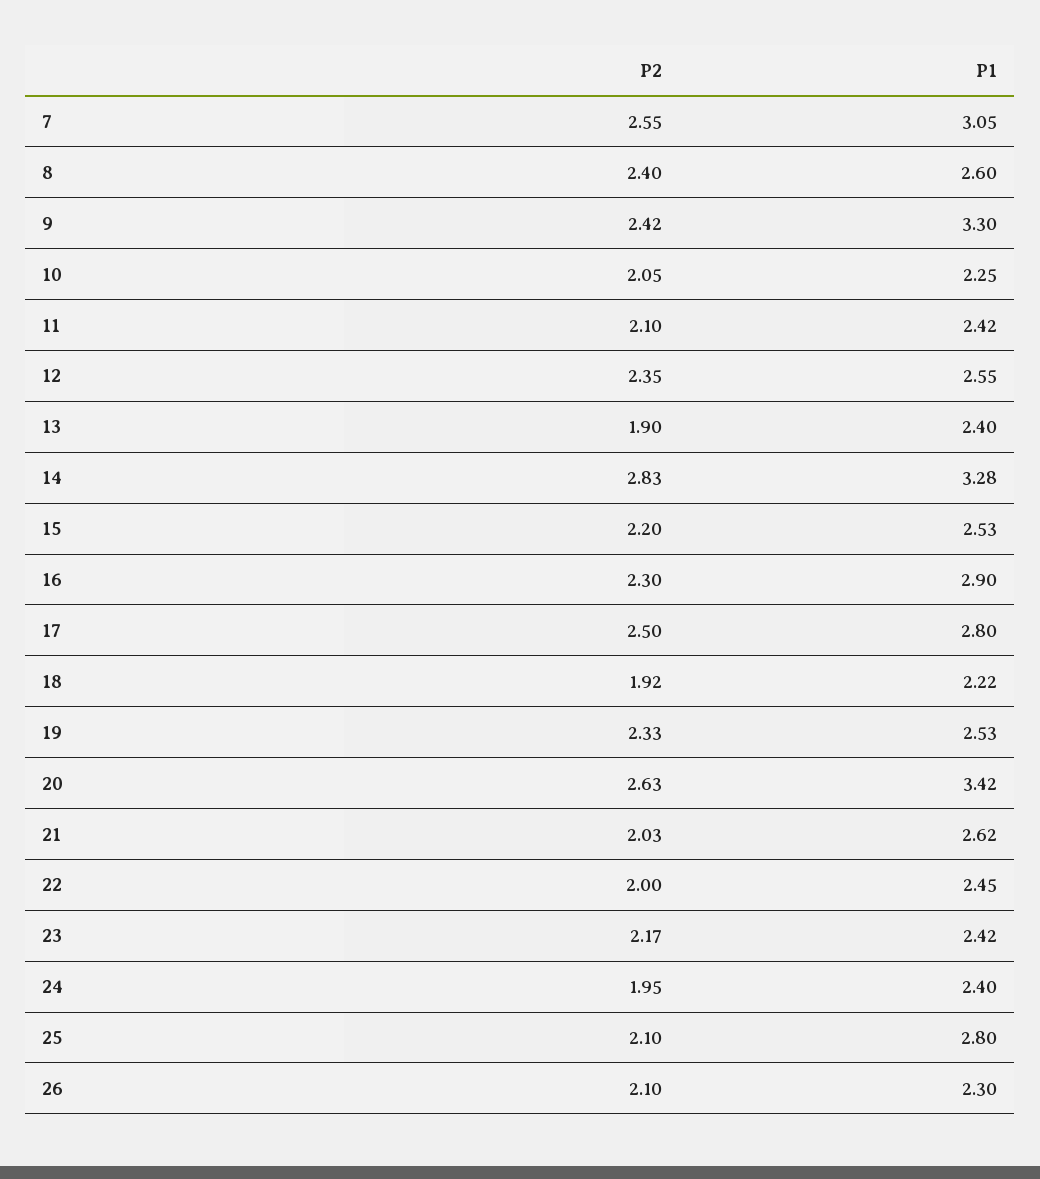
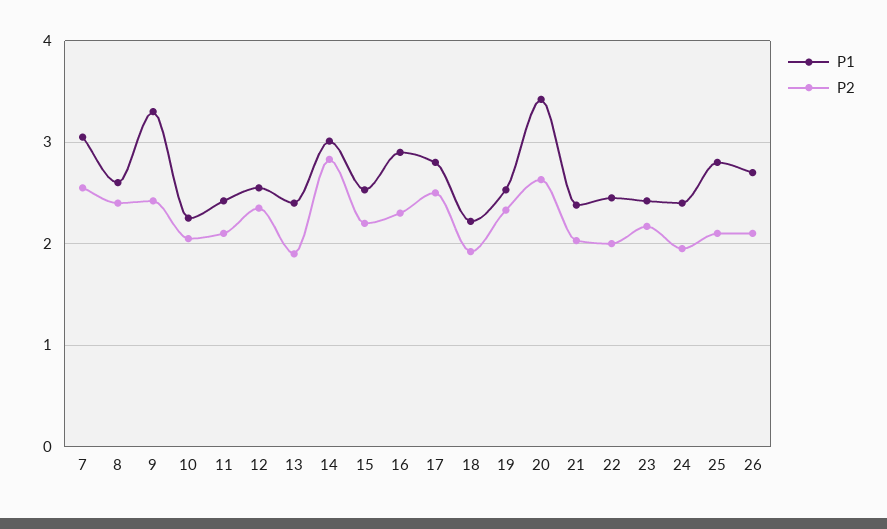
P1, 14: 3.28 -> 3
P1, 21: 2.62 -> 2.4
P1, 26: 2.3 -> 2.7

